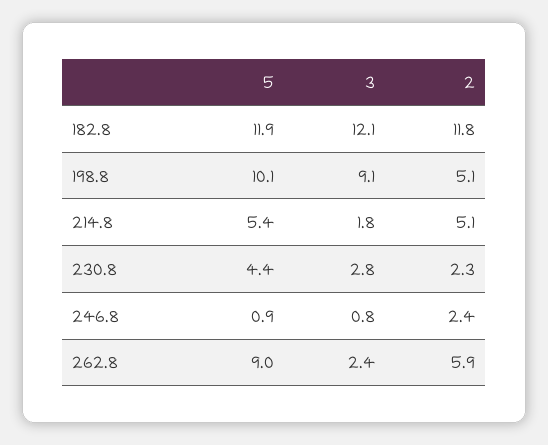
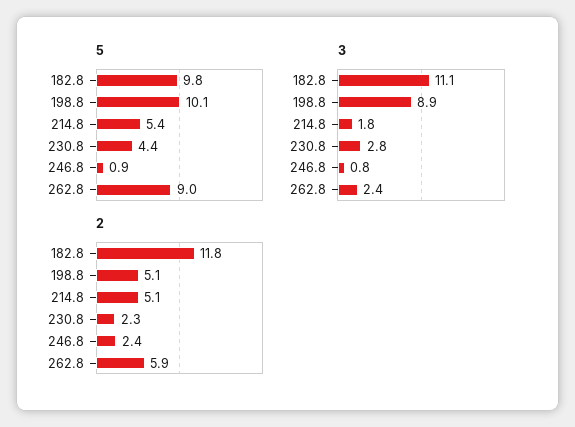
5, 182.8: 11.9 -> 9.8
3, 182.8: 12.1 -> 11.1
3, 198.8: 9.1 -> 8.9

